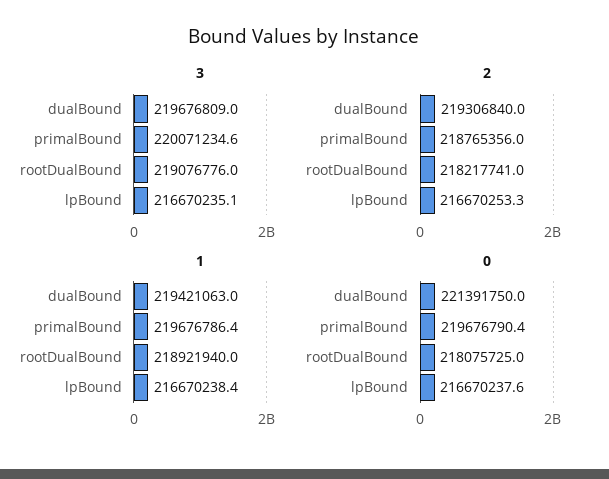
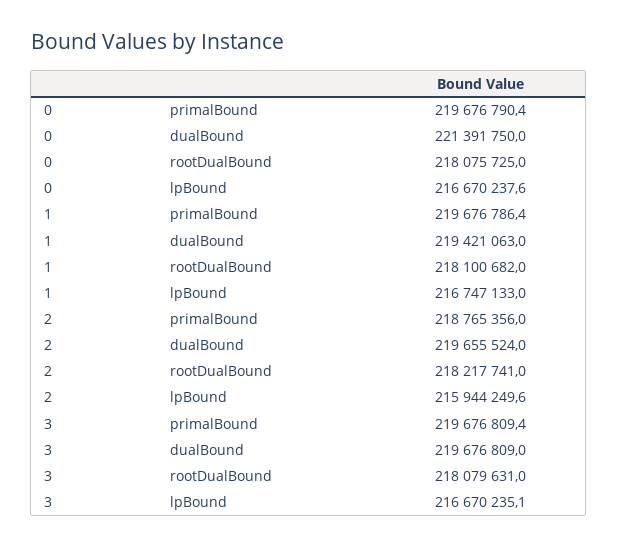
3, primalBound: 220071234.6 -> 219676809.4
3, rootDualBound: 219076776 -> 218079631
2, dualBound: 219306840 -> 219655524
2, lpBound: 216670253.3 -> 215944249.6
1, rootDualBound: 218921940 -> 218100682
1, lpBound: 216670238.4 -> 216747133

